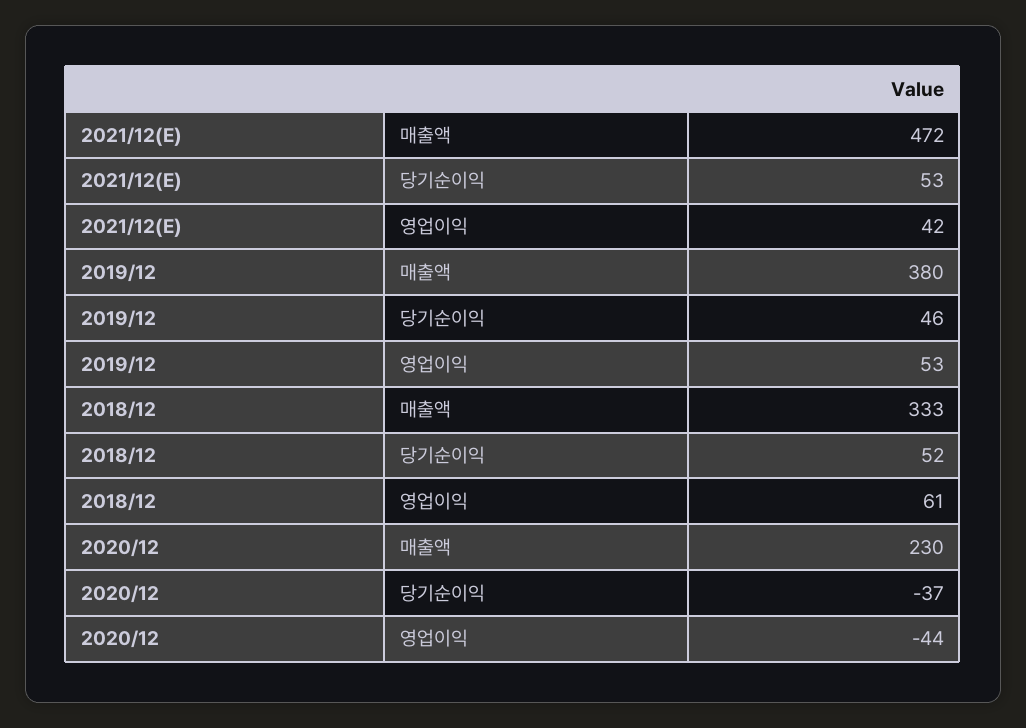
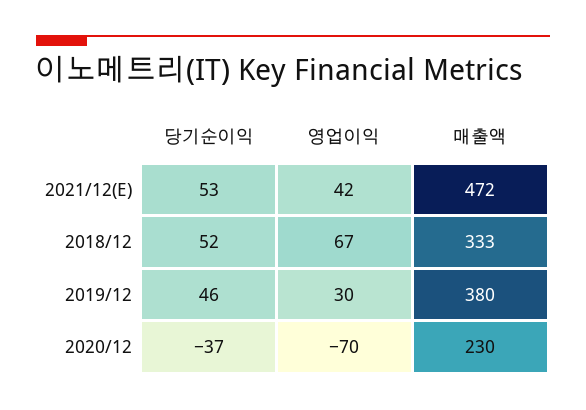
2019/12, 영업이익: 53 -> 30
2018/12, 영업이익: 61 -> 67
2020/12, 영업이익: -44 -> -70

